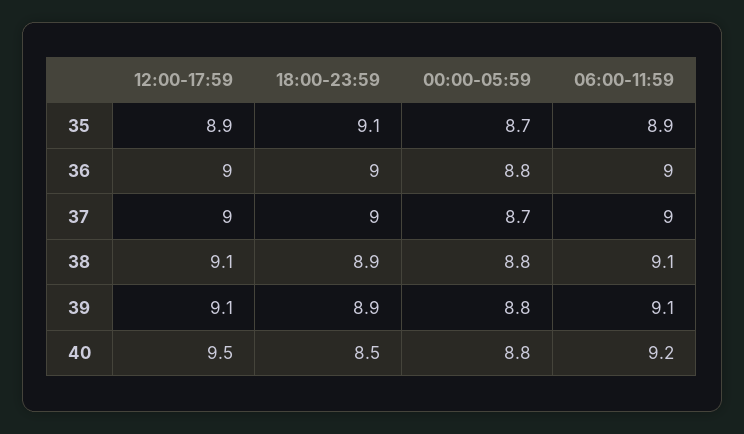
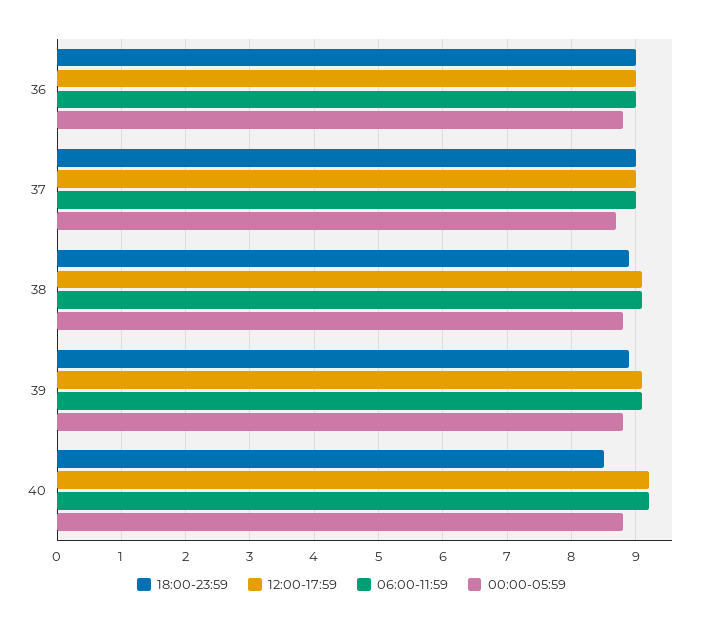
12:00-17:59, 35: 8.9 -> none
18:00-23:59, 35: 9.1 -> none
00:00-05:59, 35: 8.7 -> none
06:00-11:59, 35: 8.9 -> none
12:00-17:59, 40: 9.5 -> 9.2

